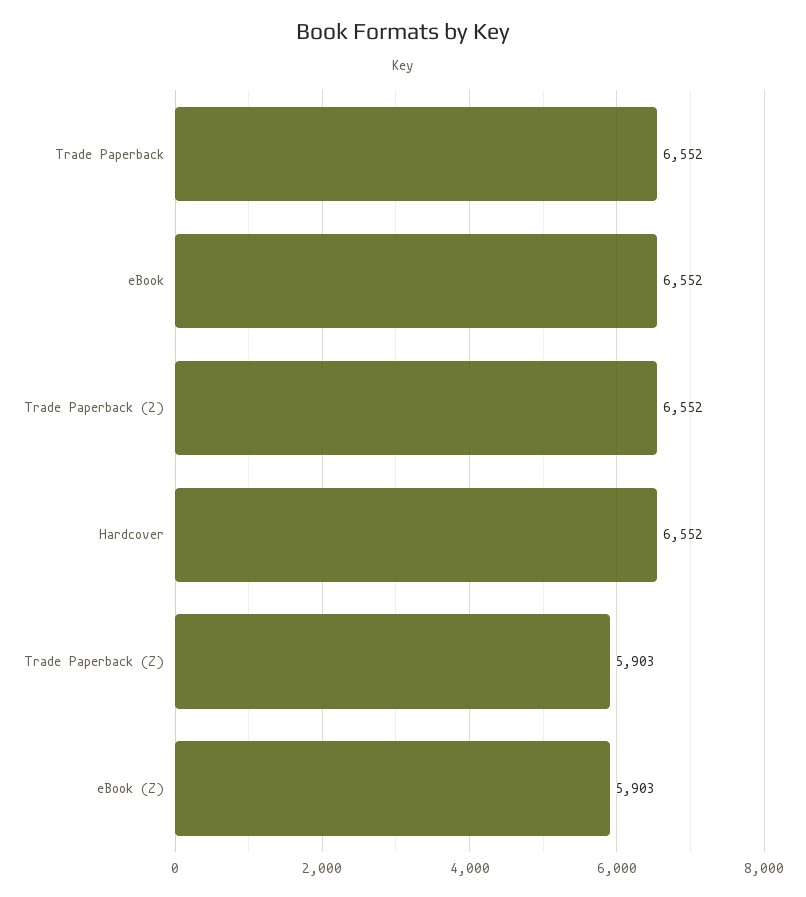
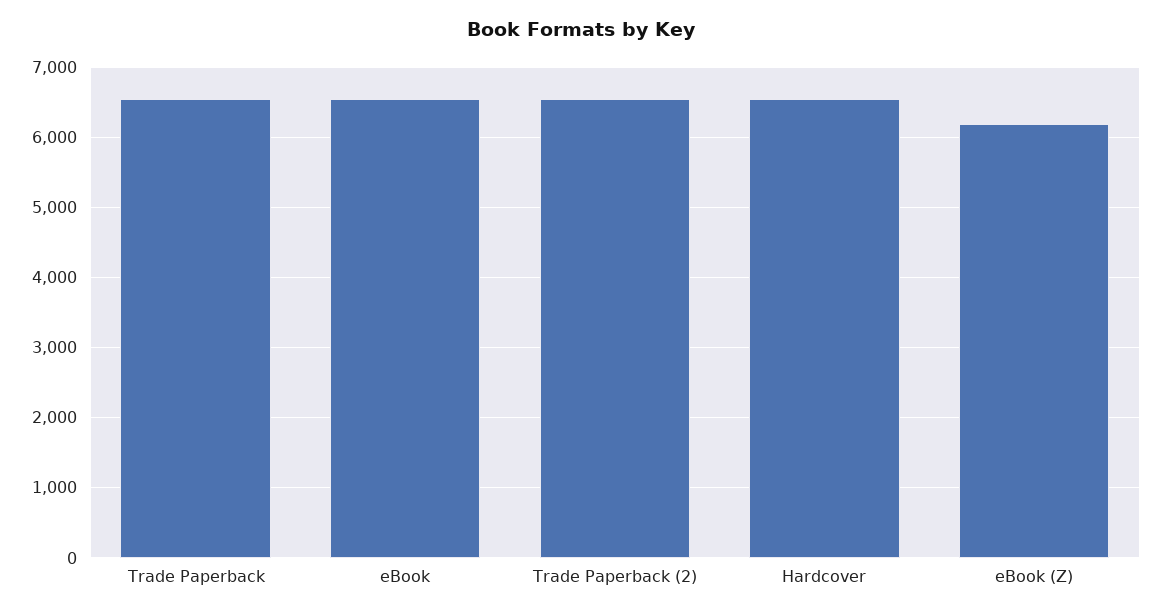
Trade Paperback (Z): 5903 -> none
eBook (Z): 5903 -> 6200

